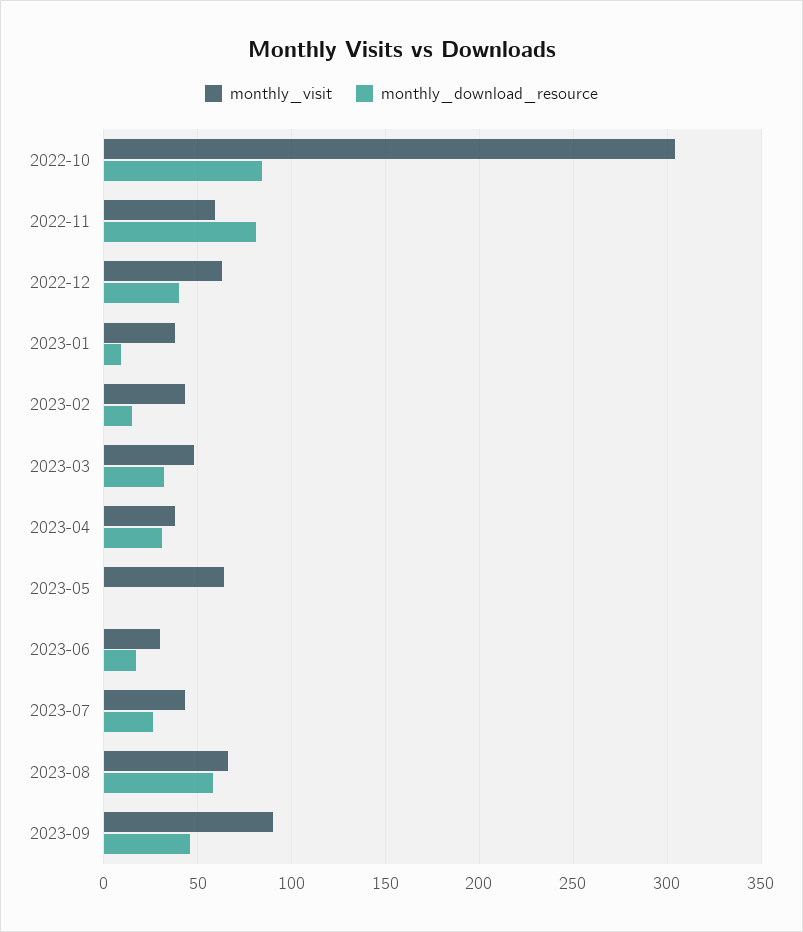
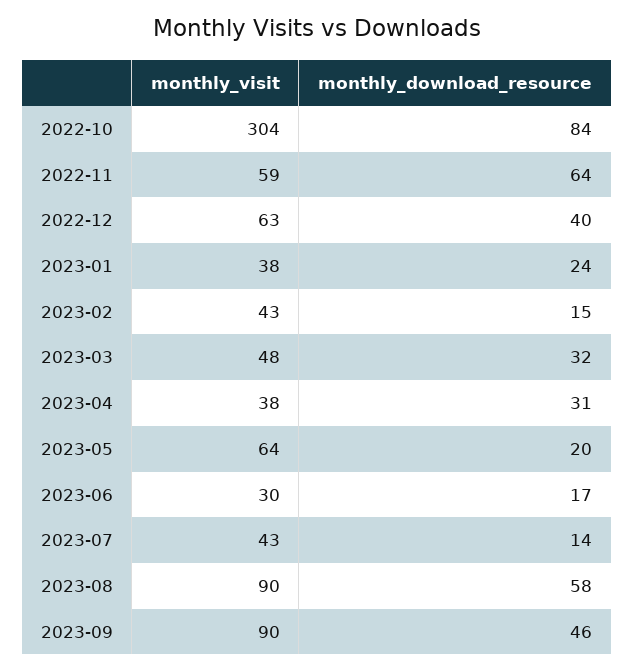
monthly_download_resource, 2022-11: 80 -> 64
monthly_download_resource, 2023-01: 10 -> 24
monthly_download_resource, 2023-05: 0 -> 20
monthly_download_resource, 2023-07: 25 -> 14
monthly_visit, 2023-08: 65 -> 90

